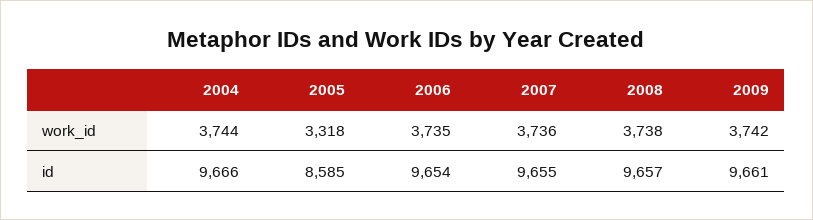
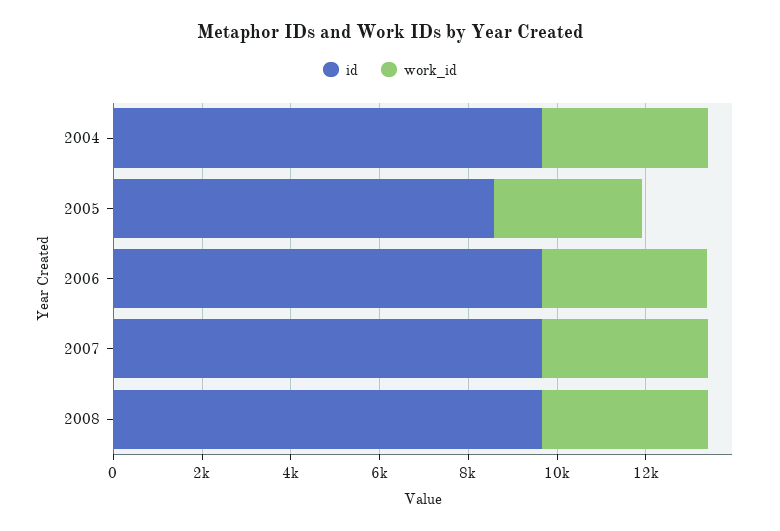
work_id, 2009: 3742 -> none
id, 2009: 9661 -> none

